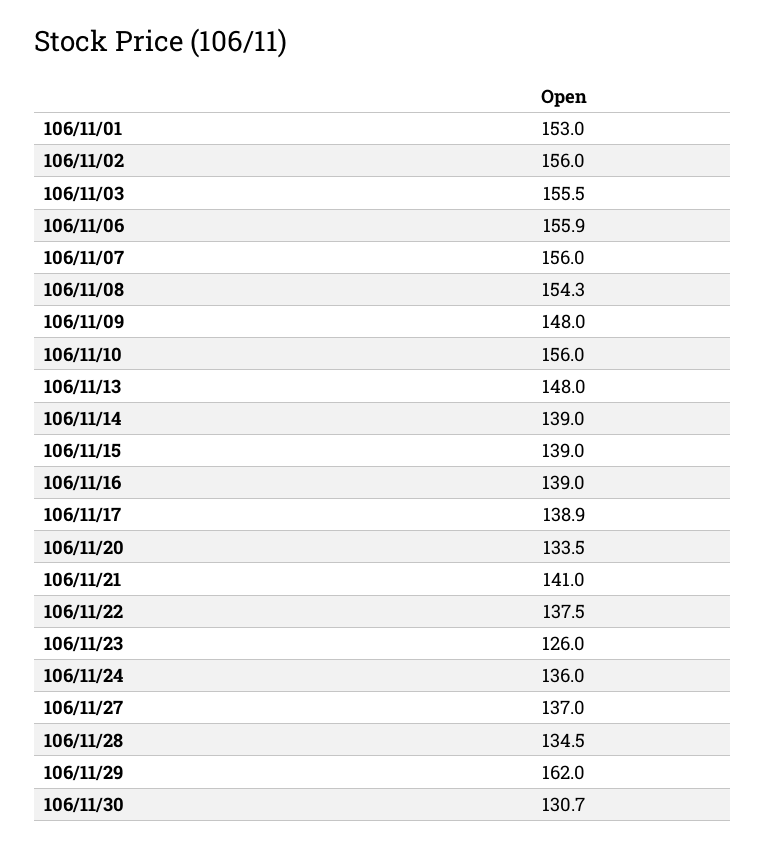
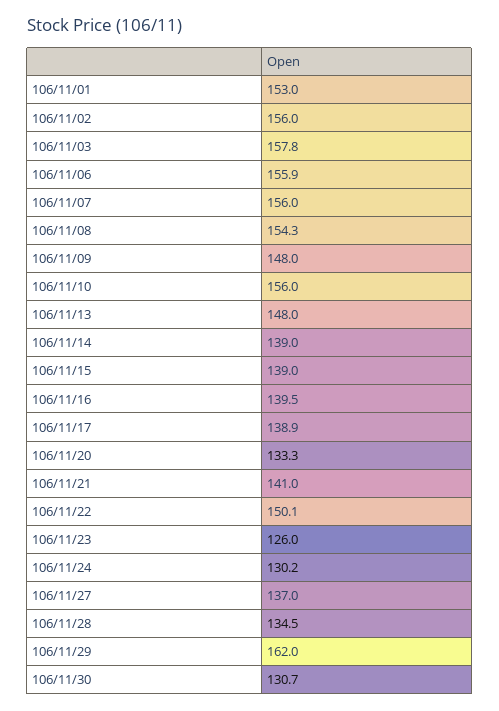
106/11/03: 155.5 -> 157.8
106/11/16: 139 -> 139.5
106/11/20: 133.5 -> 133.3
106/11/22: 137.5 -> 150.1
106/11/24: 136 -> 130.2

